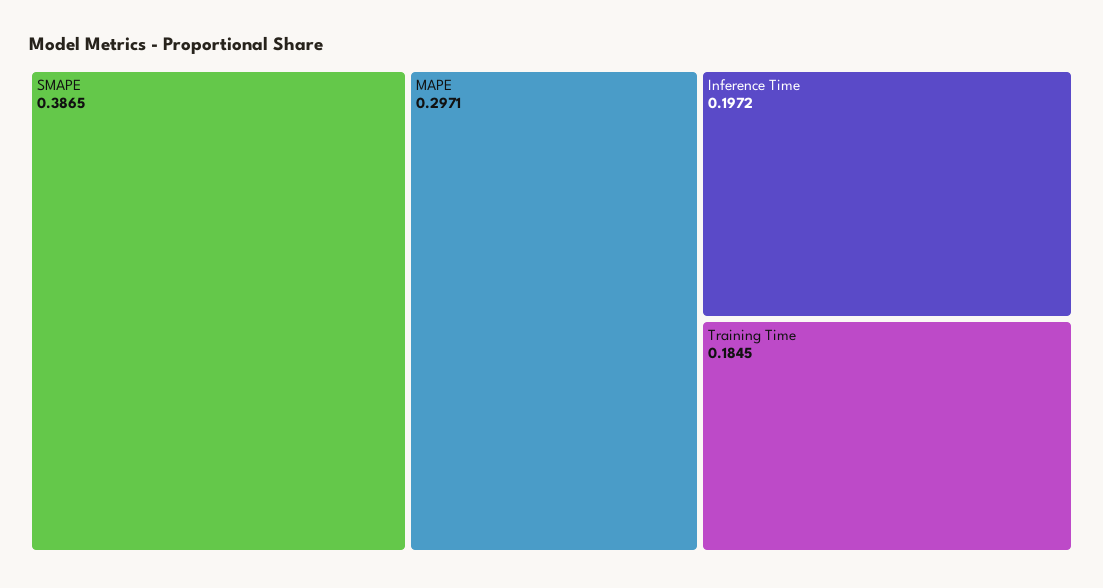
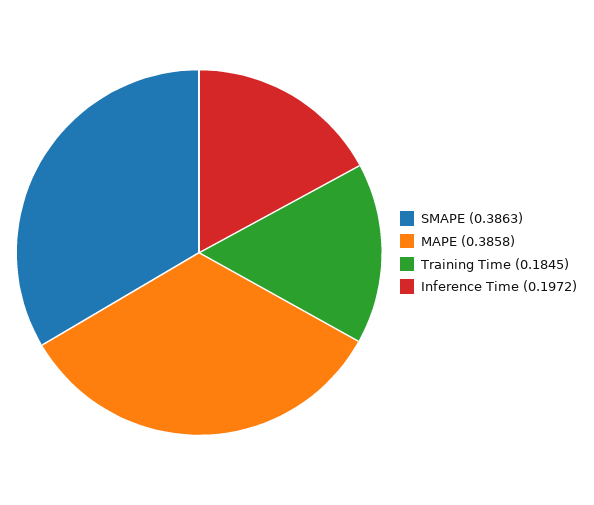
SMAPE: 0.3865 -> 0.3863
MAPE: 0.2971 -> 0.3858

